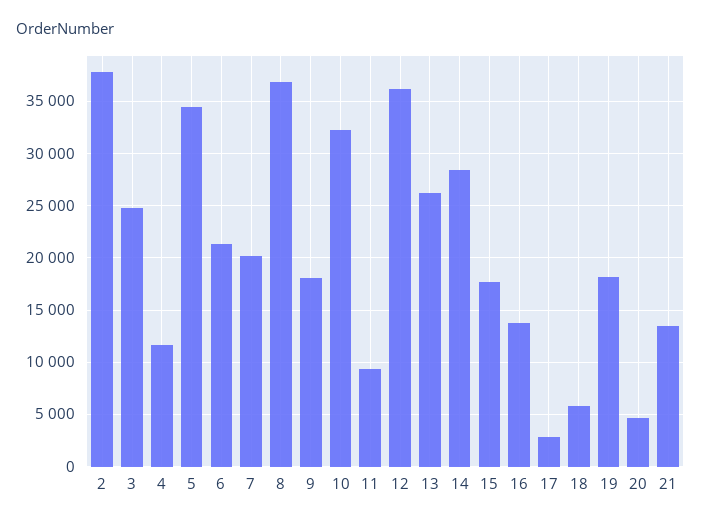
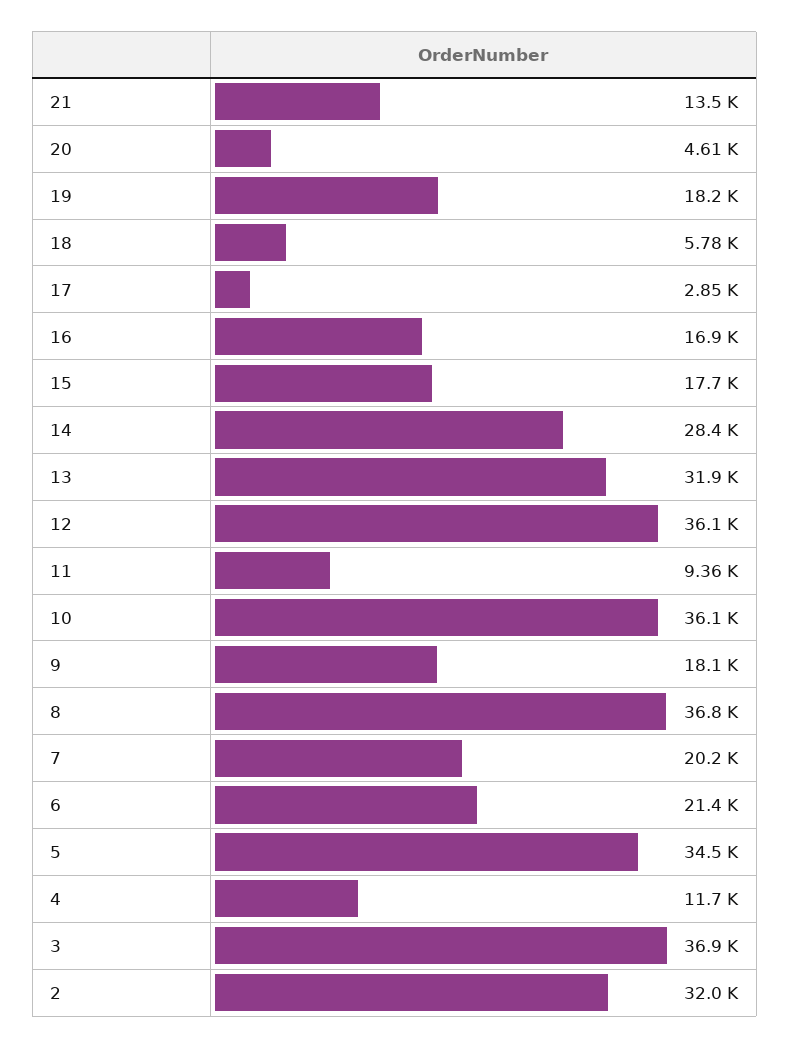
2: 38000 -> 32000
3: 25000 -> 36900
10: 32000 -> 36100
13: 26000 -> 31900
16: 14000 -> 16900

